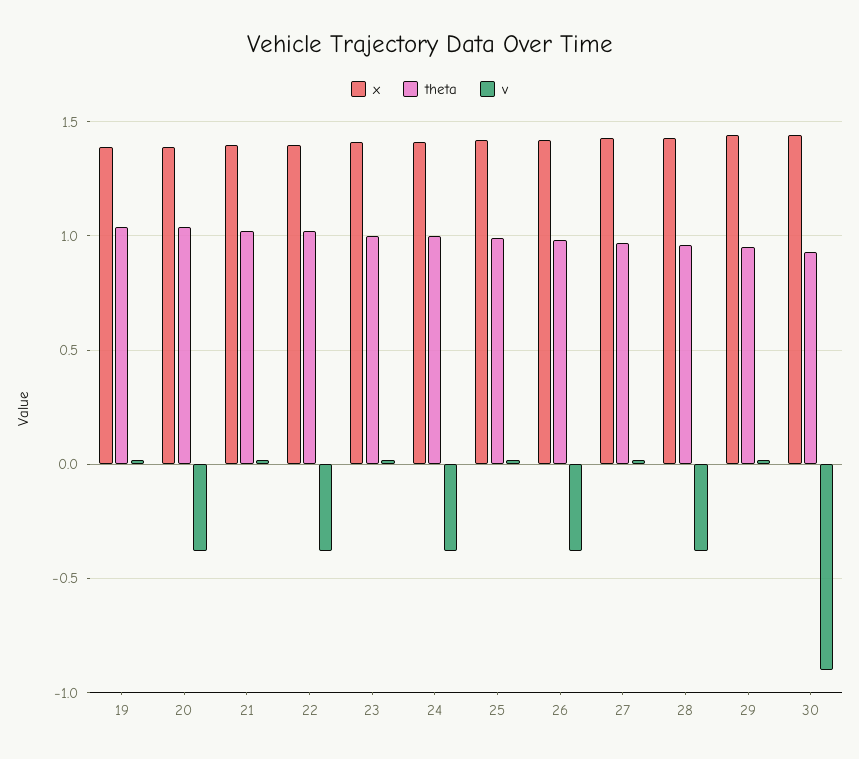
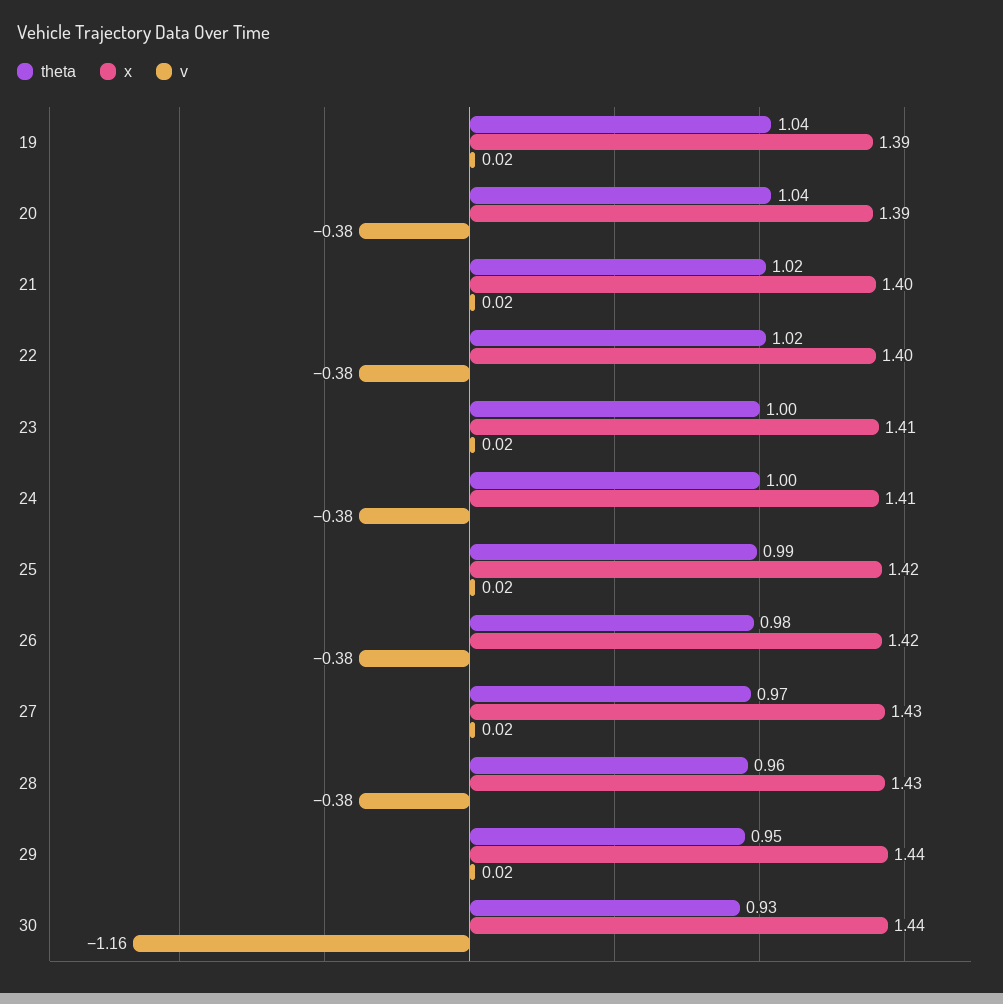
v, 30: -0.9 -> -1.16

